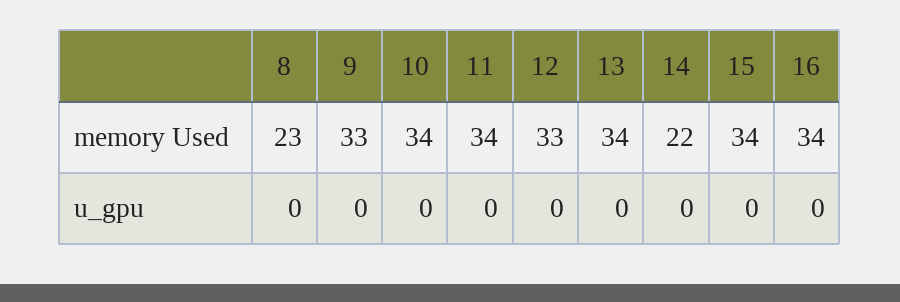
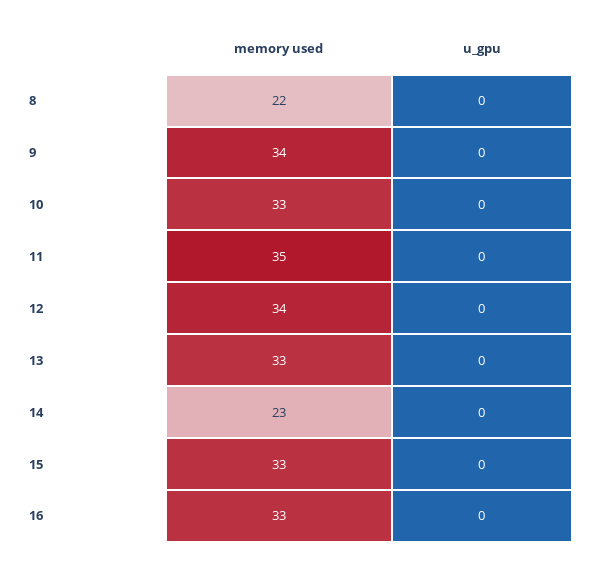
8, memory Used: 23 -> 22
9, memory Used: 33 -> 34
10, memory Used: 34 -> 33
11, memory Used: 34 -> 35
12, memory Used: 33 -> 34
13, memory Used: 34 -> 33
14, memory Used: 22 -> 23
15, memory Used: 34 -> 33
16, memory Used: 34 -> 33

